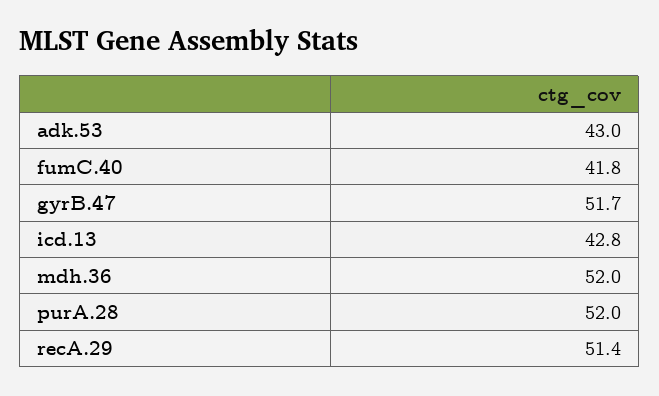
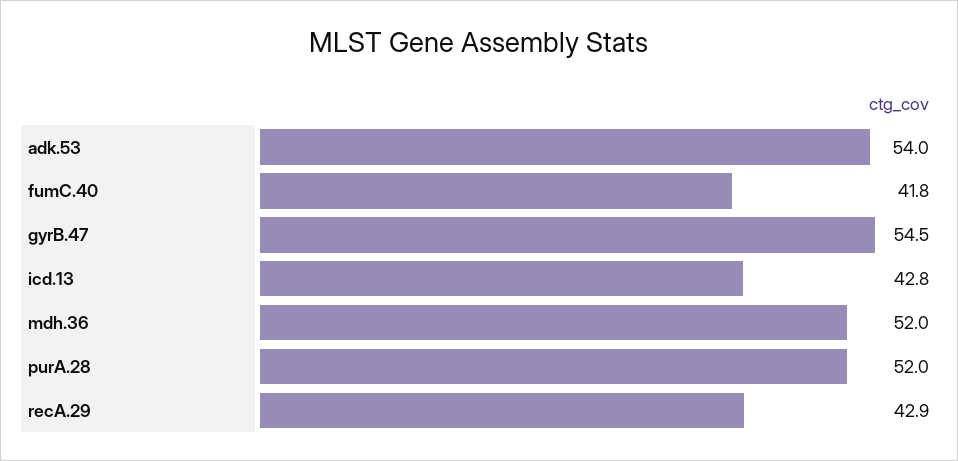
adk.53: 43 -> 54
gyrB.47: 51.7 -> 54.5
recA.29: 51.4 -> 42.9

